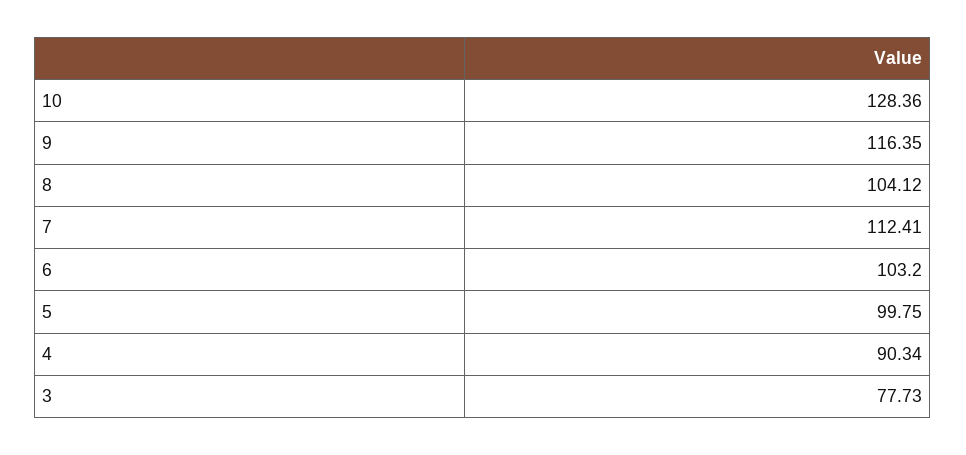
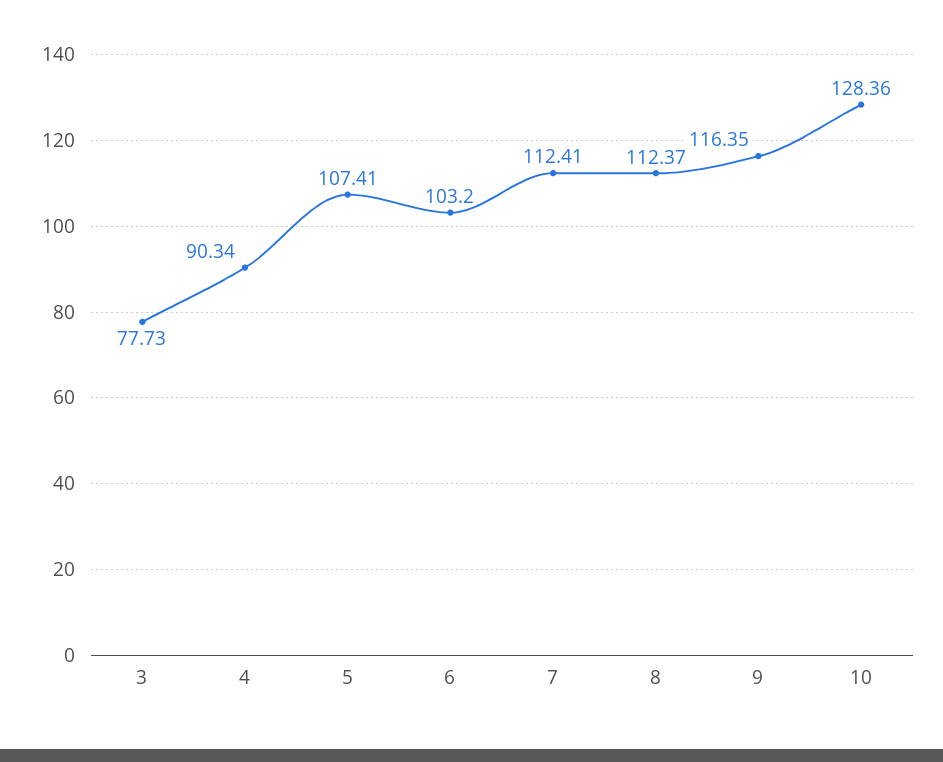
8: 104.12 -> 112.37
5: 99.75 -> 107.41

